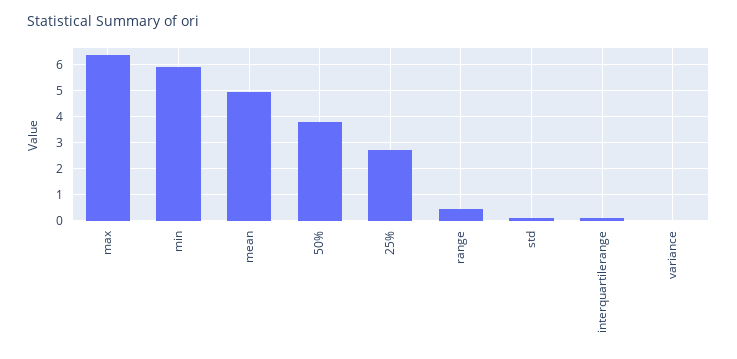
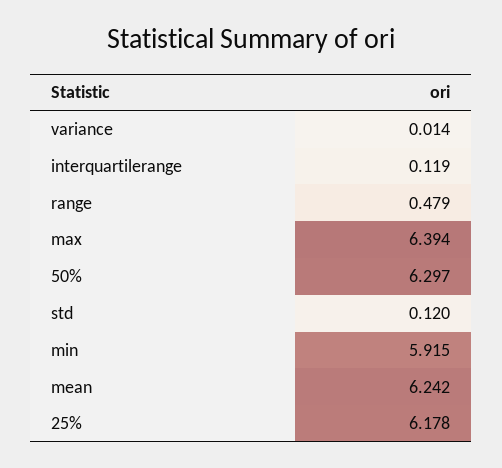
mean: 5 -> 6.242
50%: 3.75 -> 6.297
25%: 2.75 -> 6.178

